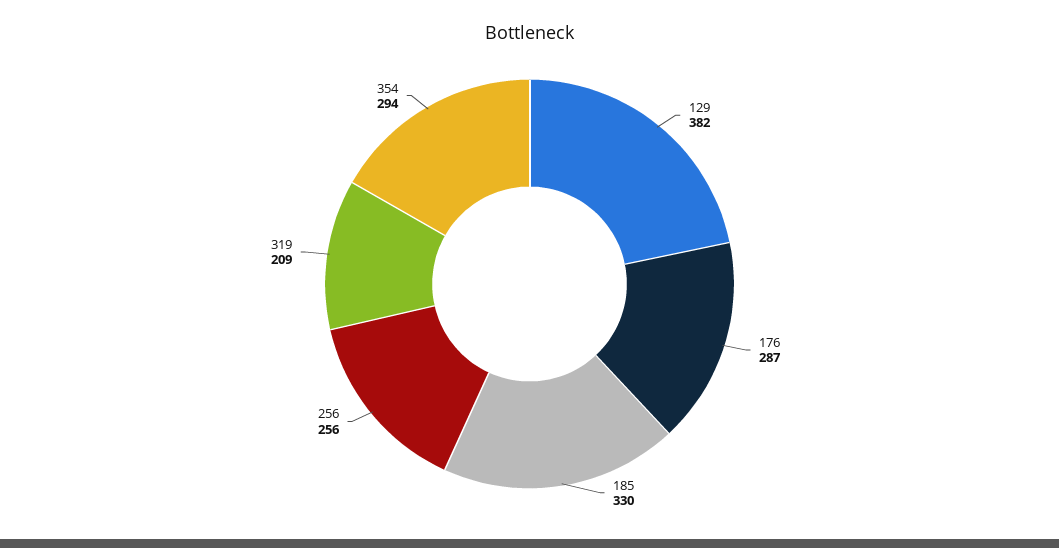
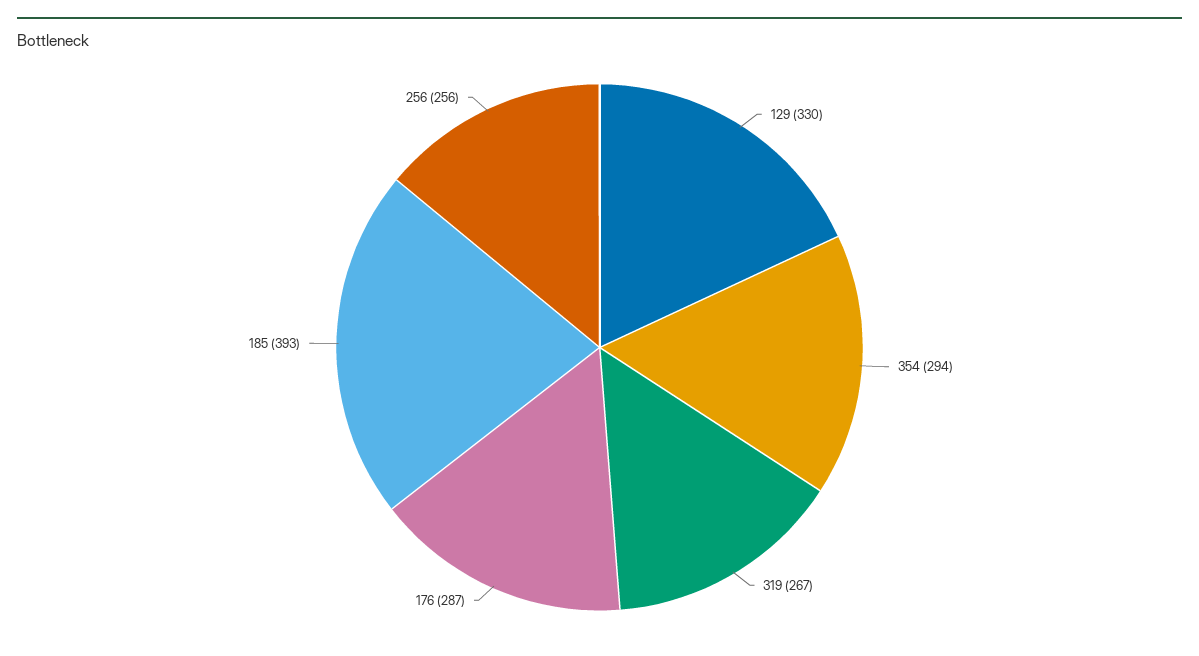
129: 382 -> 330
185: 330 -> 393
319: 209 -> 267

